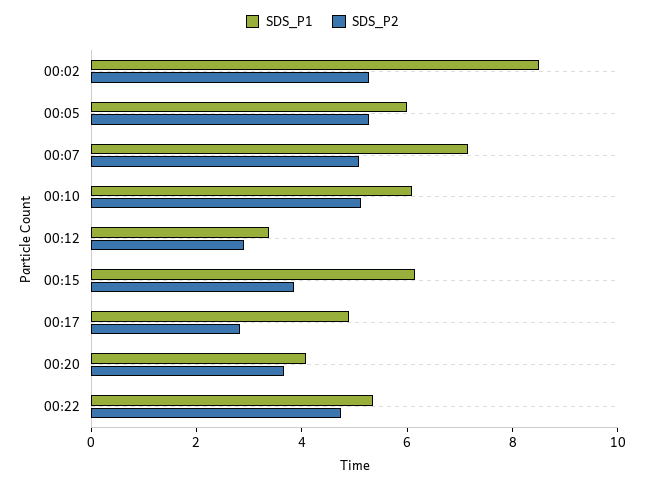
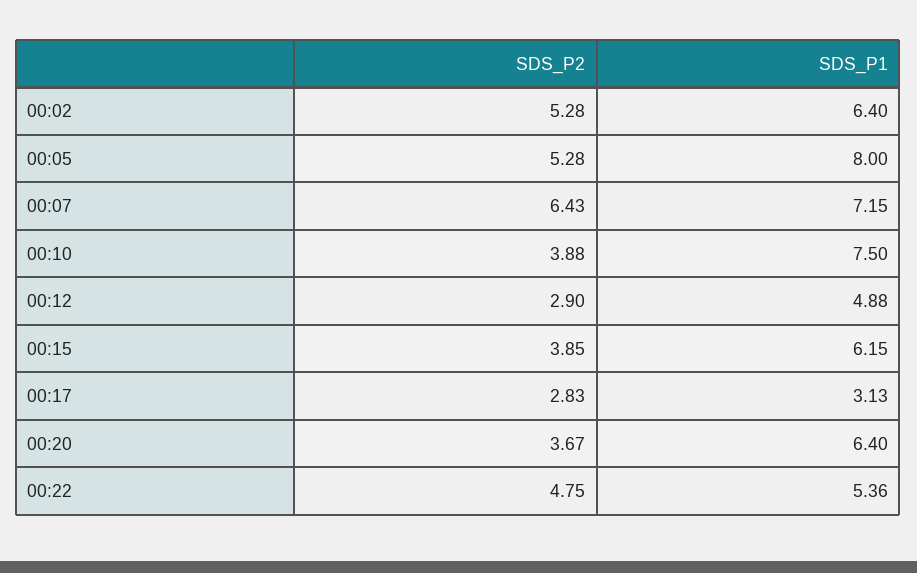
SDS_P1, 00:02: 8.5 -> 6.4
SDS_P1, 00:05: 6 -> 8
SDS_P2, 00:07: 5 -> 6.43
SDS_P1, 00:10: 6 -> 7.5
SDS_P2, 00:10: 5 -> 3.88
SDS_P1, 00:12: 3.5 -> 4.88
SDS_P1, 00:17: 5 -> 3.13
SDS_P1, 00:20: 4 -> 6.4

